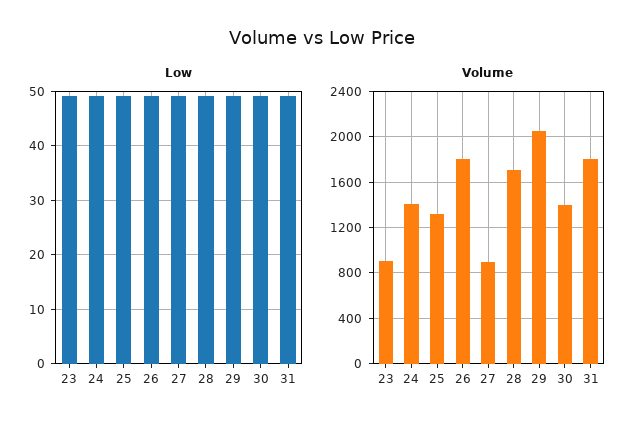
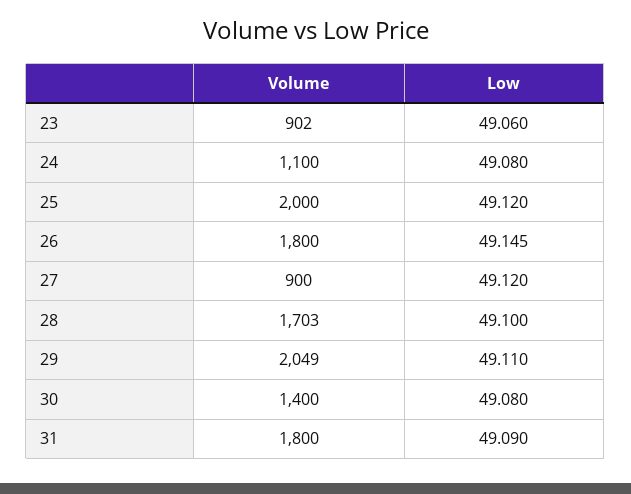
Volume, 24: 1400 -> 1100
Volume, 25: 1300 -> 2000

